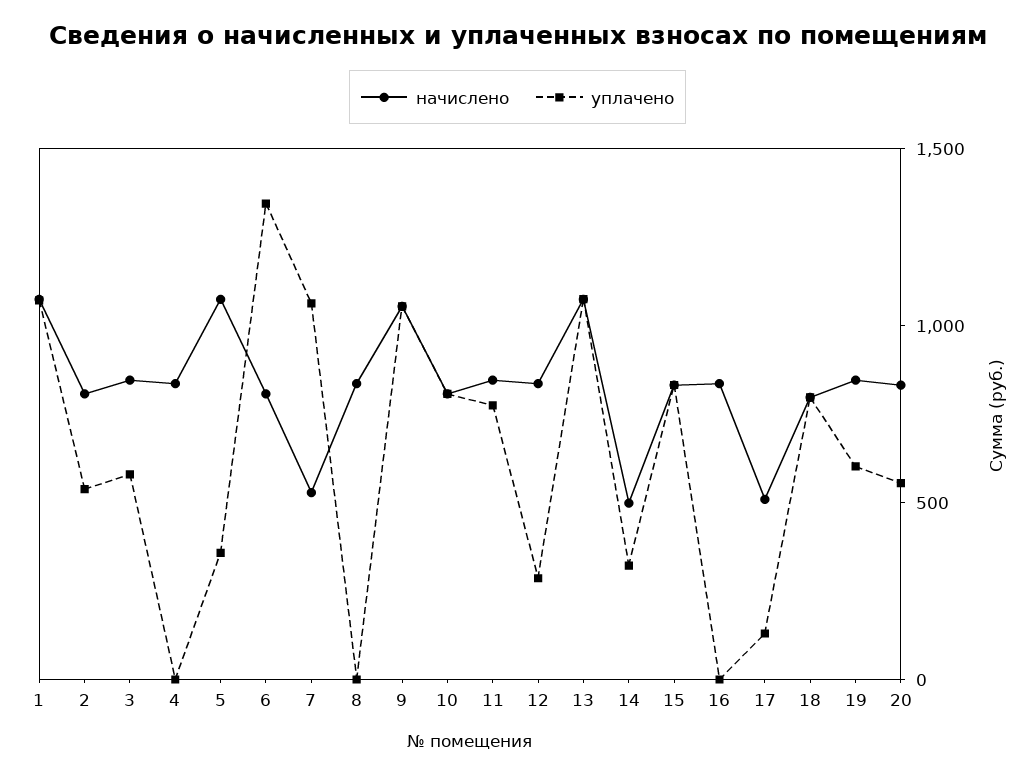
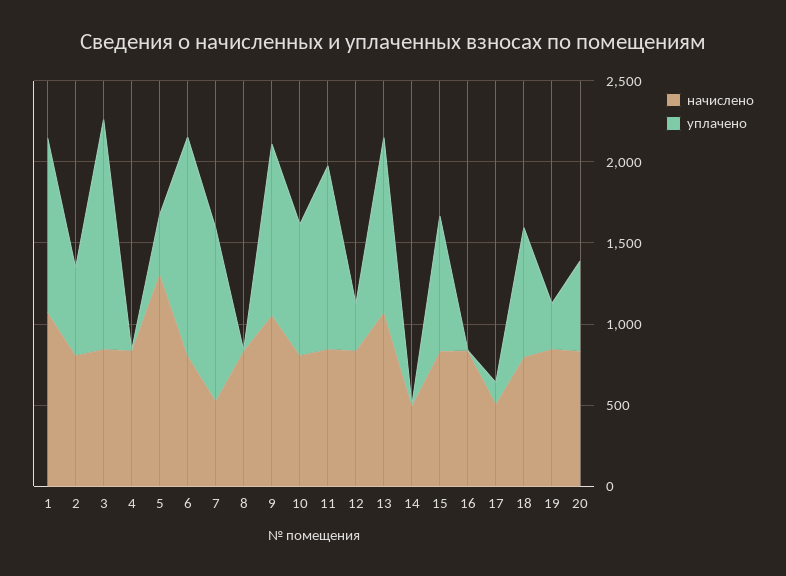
уплачено, 3: 600 -> 1400
начислено, 5: 1100 -> 1300
уплачено, 11: 800 -> 1100
уплачено, 14: 300 -> 0
уплачено, 19: 600 -> 300

